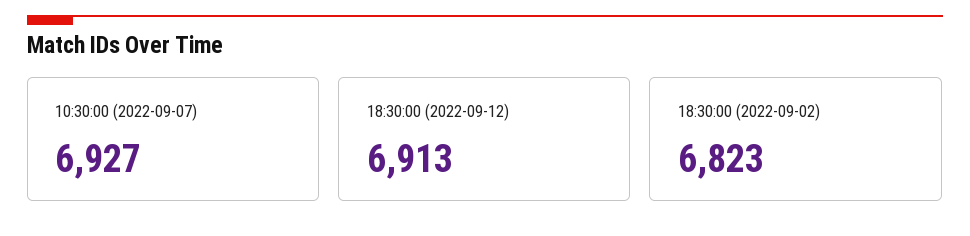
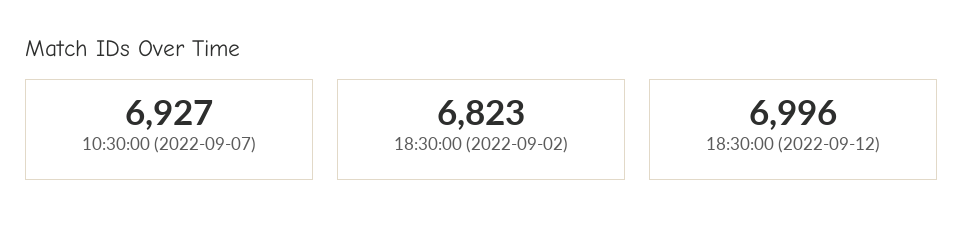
18:30:00 (2022-09-12): 6913 -> 6996

